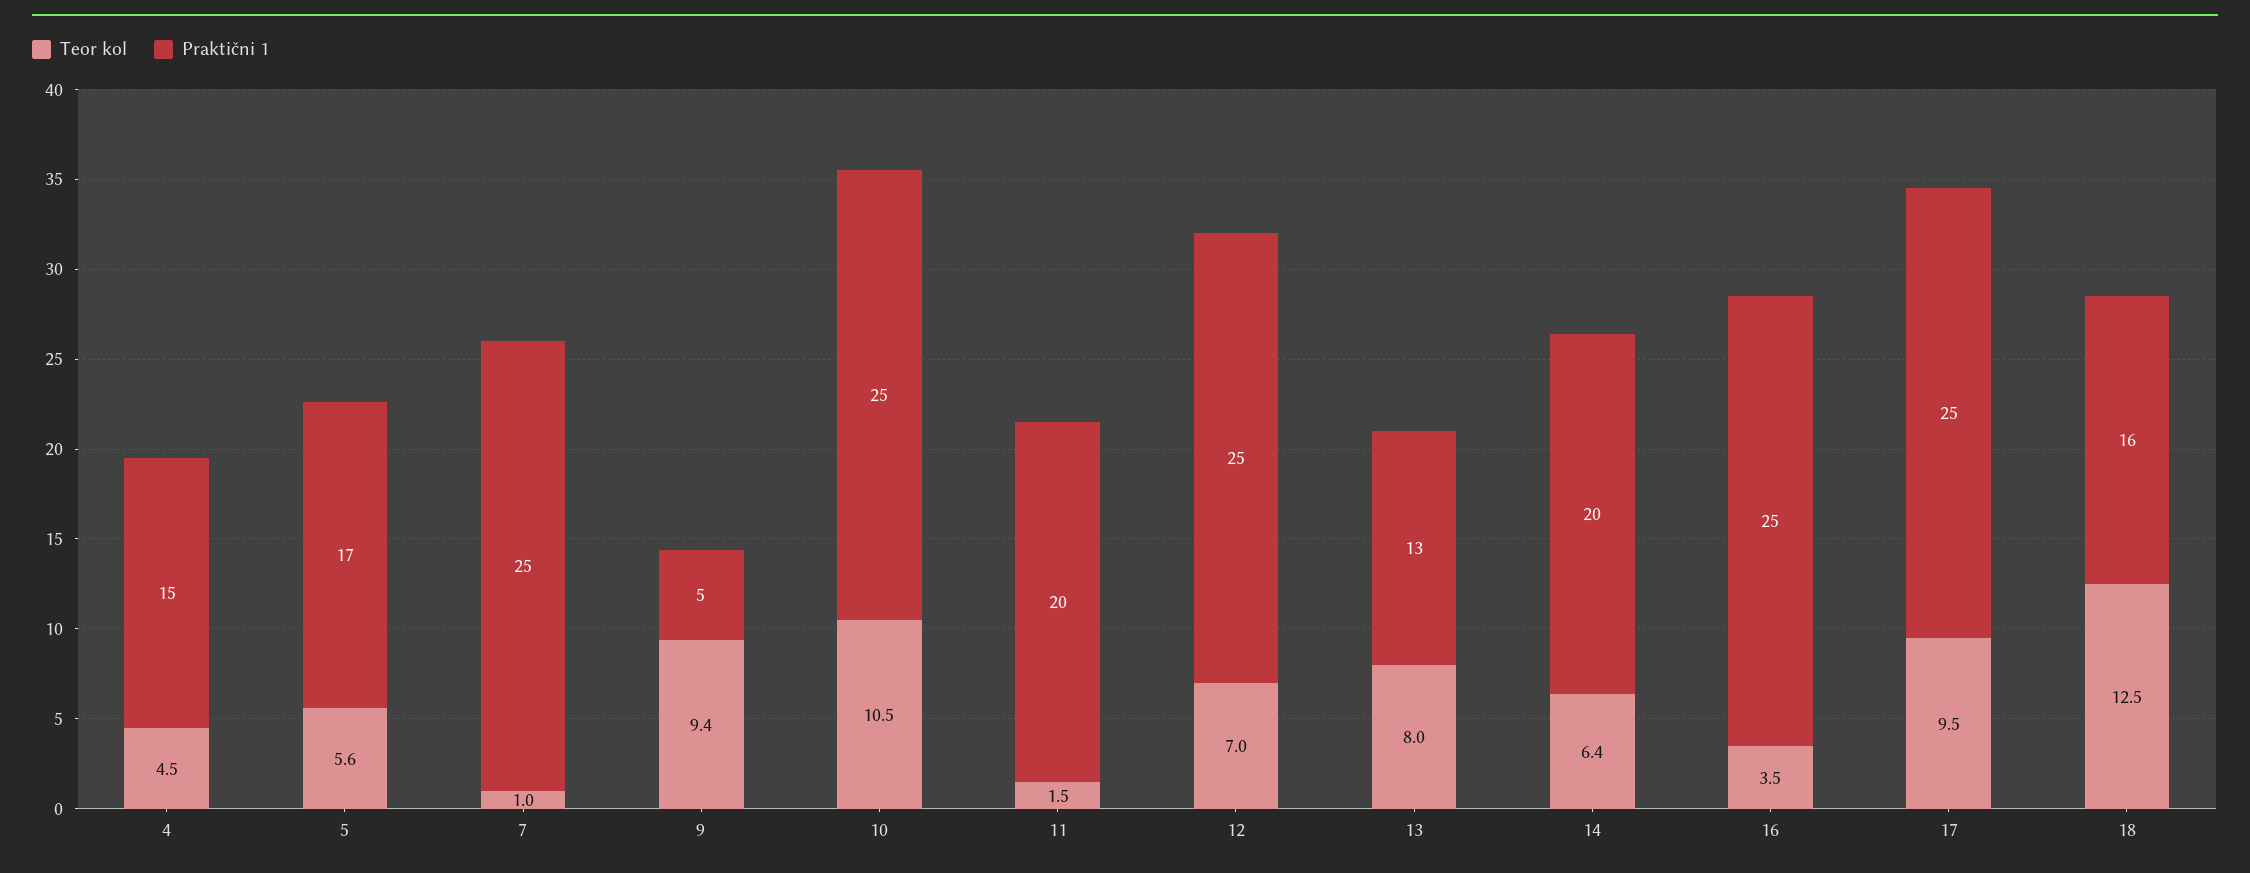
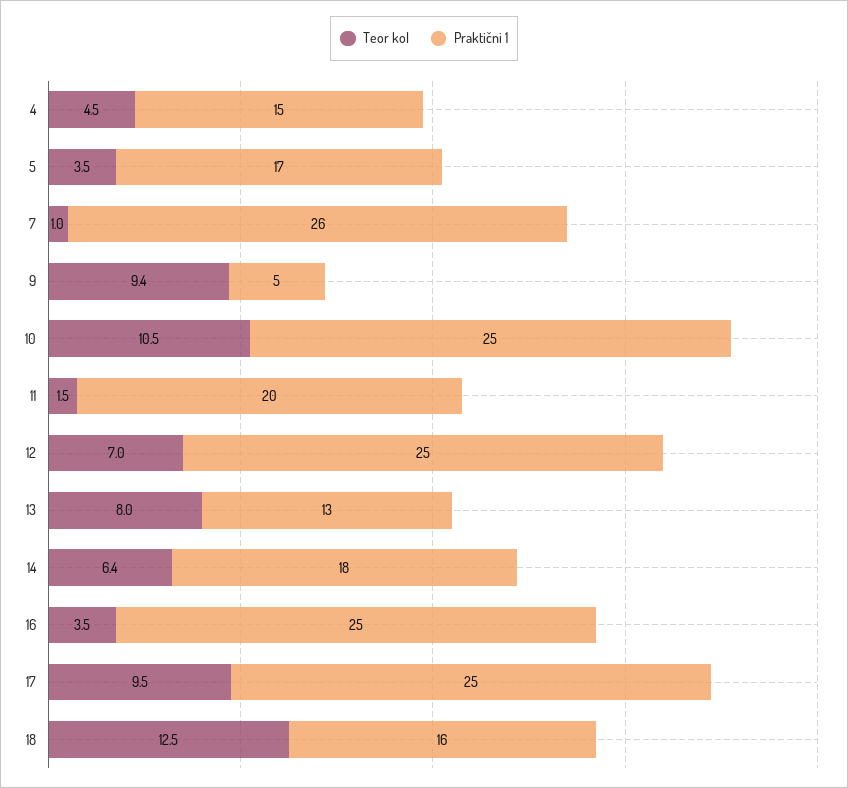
Teor kol, 5: 5.6 -> 3.5
Praktični 1, 7: 25 -> 26
Praktični 1, 14: 20 -> 18

